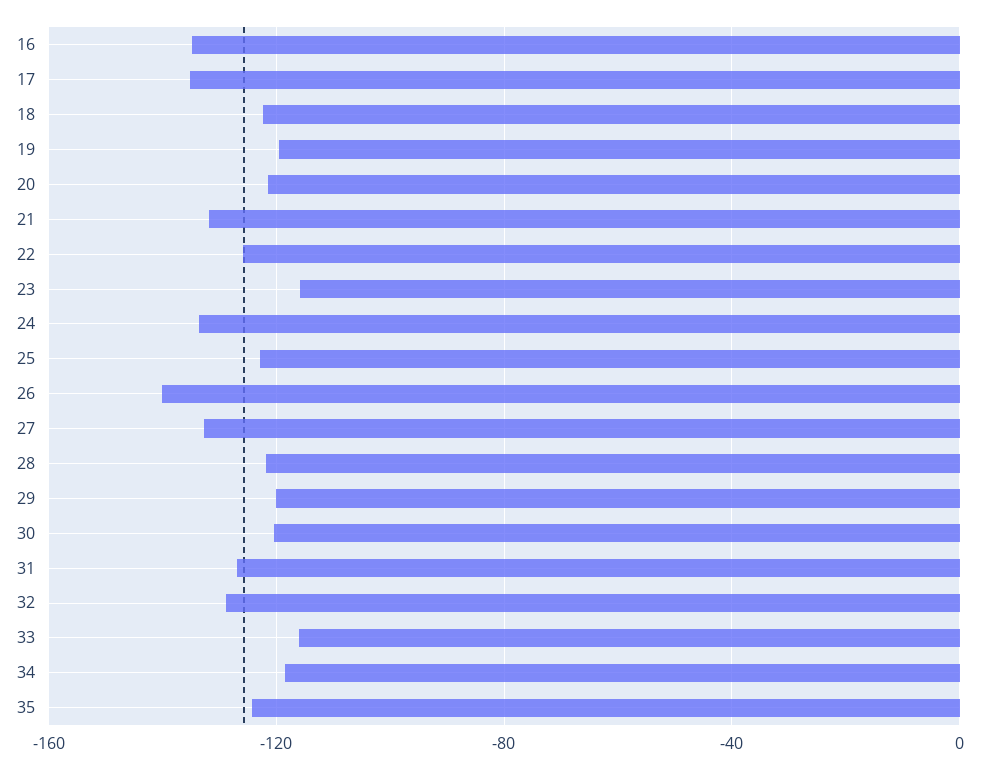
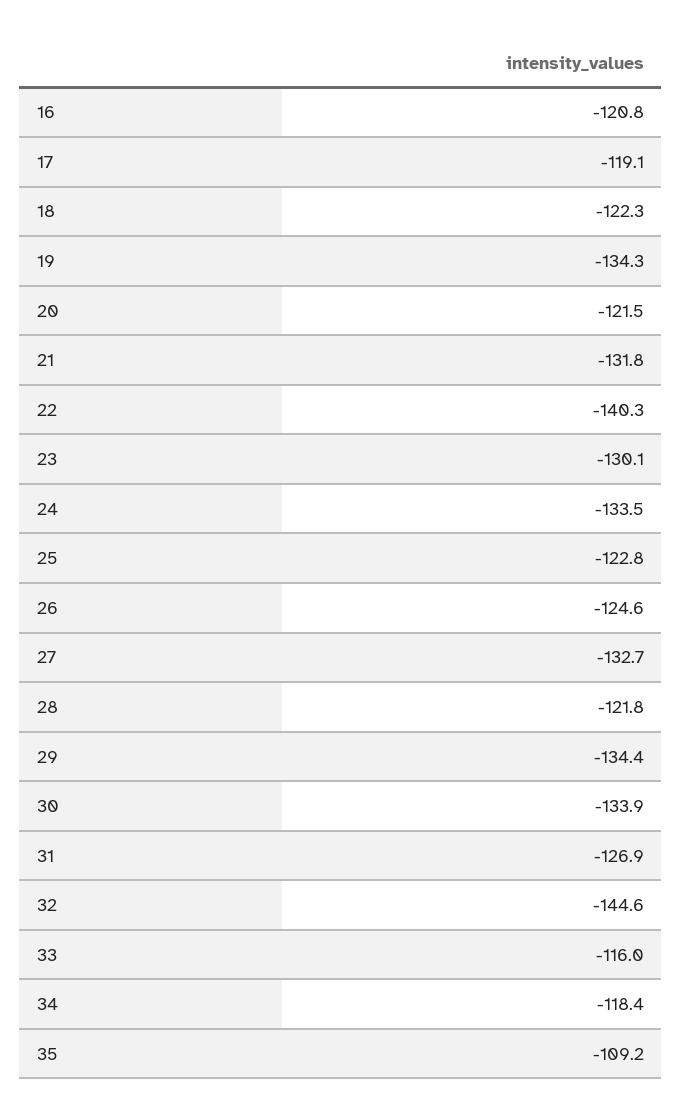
16: -135 -> -120.8
17: -135 -> -119.1
19: -120 -> -134.3
22: -125 -> -140.3
23: -115 -> -130.1
26: -140 -> -124.6
29: -120 -> -134.4
30: -120 -> -133.9
32: -130 -> -144.6
35: -125 -> -109.2

